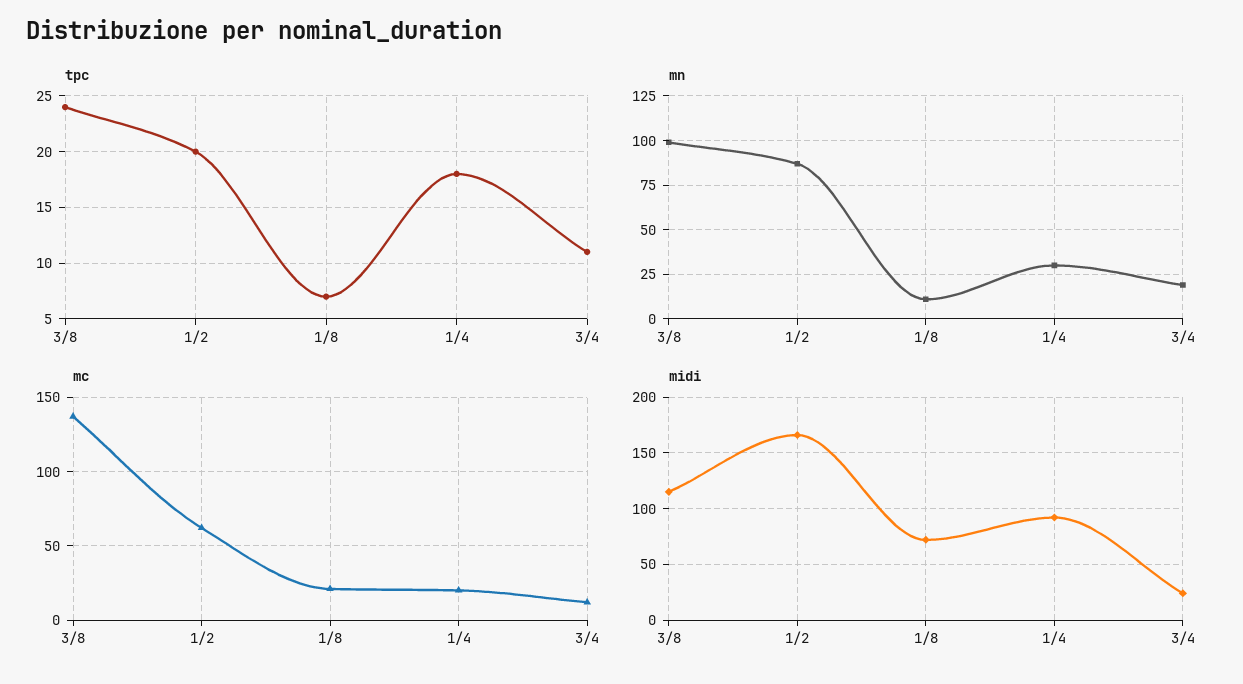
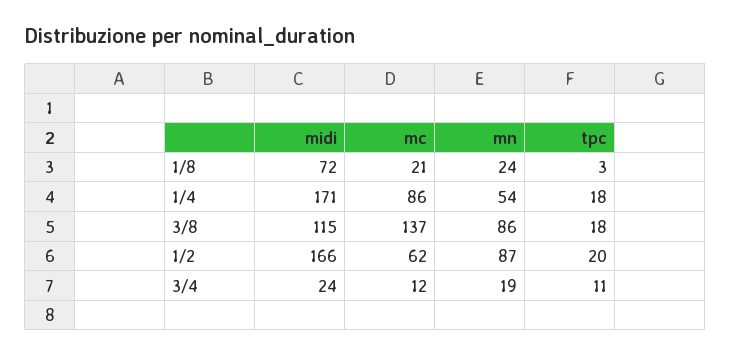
tpc, 3/8: 24 -> 18
tpc, 1/8: 7 -> 3
mn, 3/8: 100 -> 86
mn, 1/8: 10 -> 24
mn, 1/4: 30 -> 54
mc, 1/4: 20 -> 86
midi, 1/4: 90 -> 171

